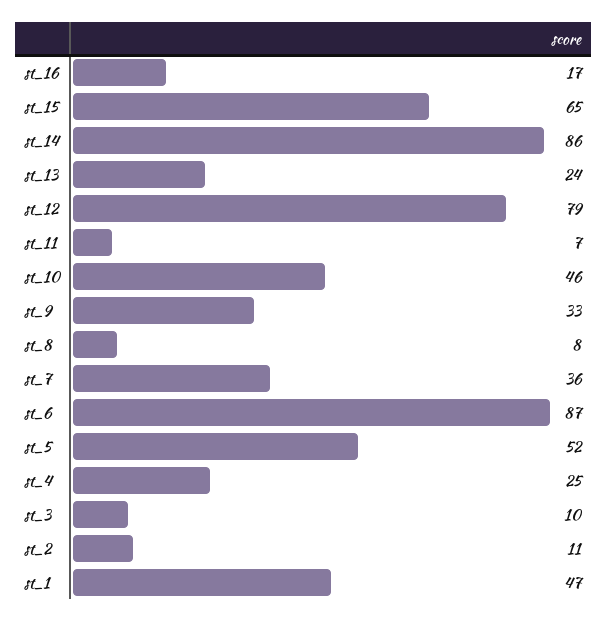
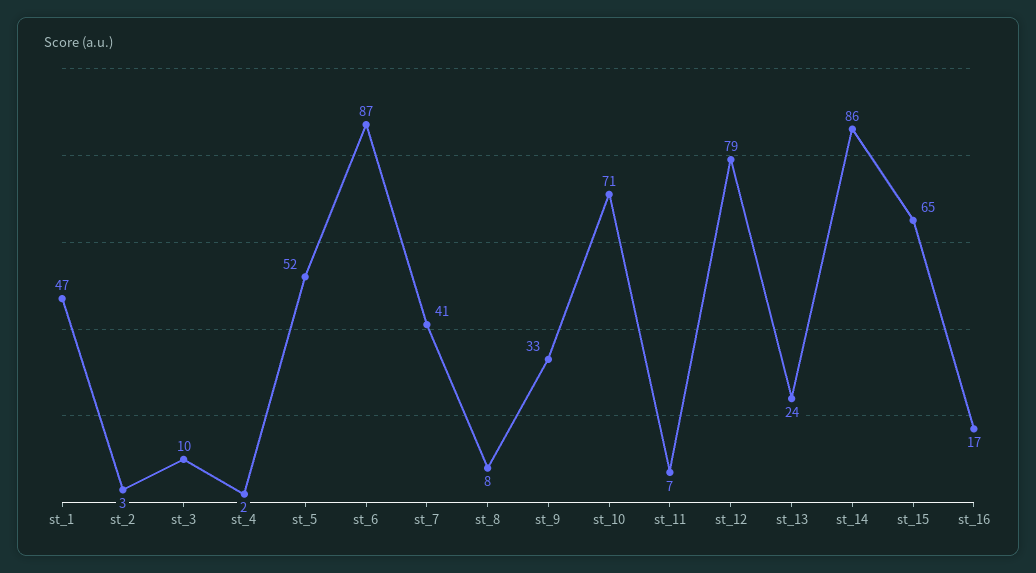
st_10: 46 -> 71
st_7: 36 -> 41
st_4: 25 -> 2
st_2: 11 -> 3

